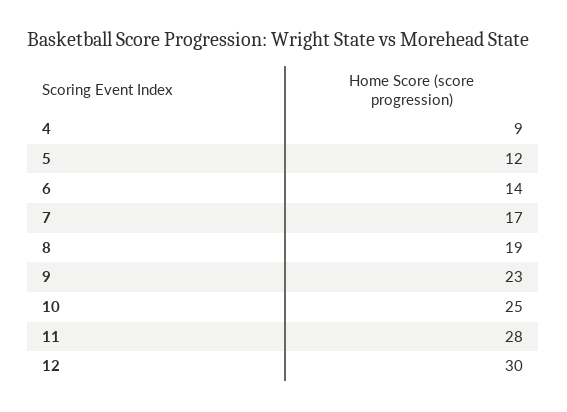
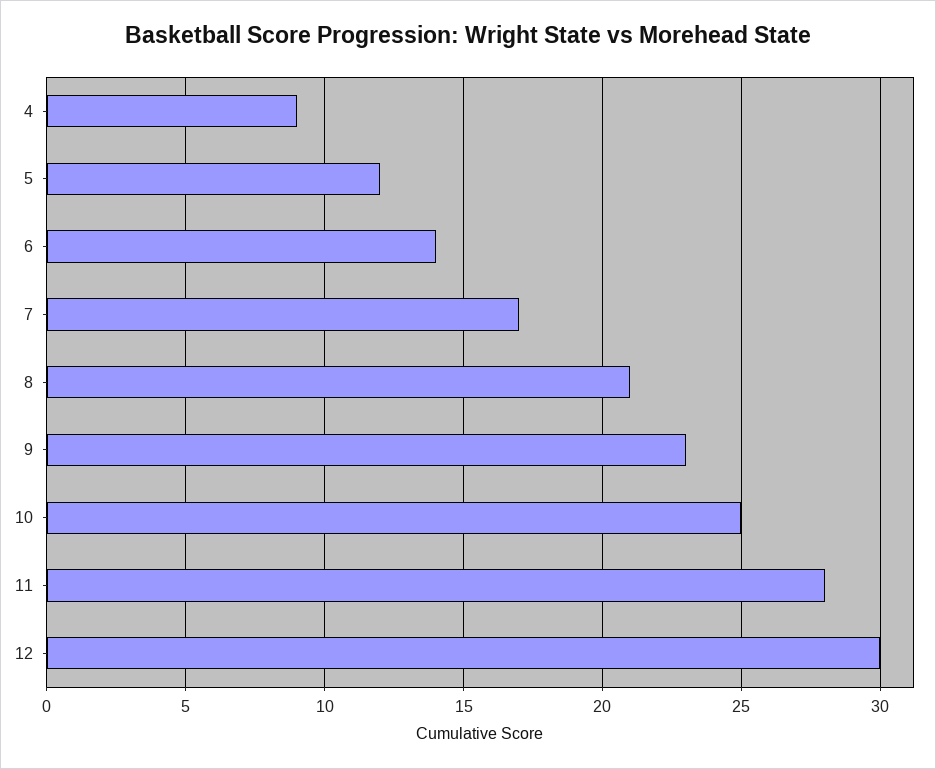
8: 19 -> 21

